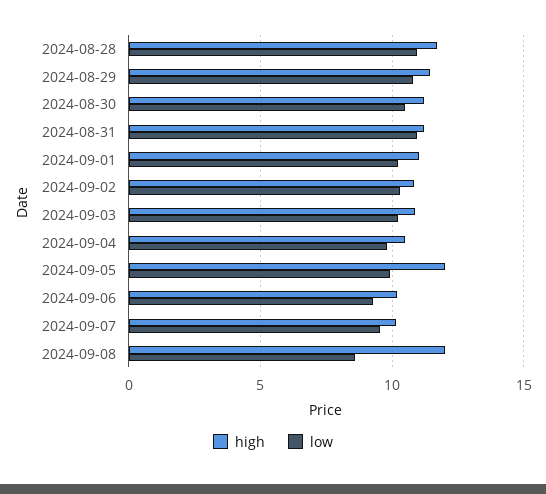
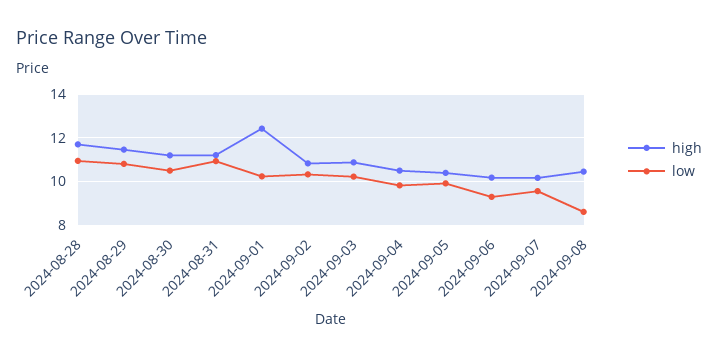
high, 2024-09-01: 11 -> 12.5
high, 2024-09-05: 12 -> 10.5
high, 2024-09-08: 12 -> 10.5

